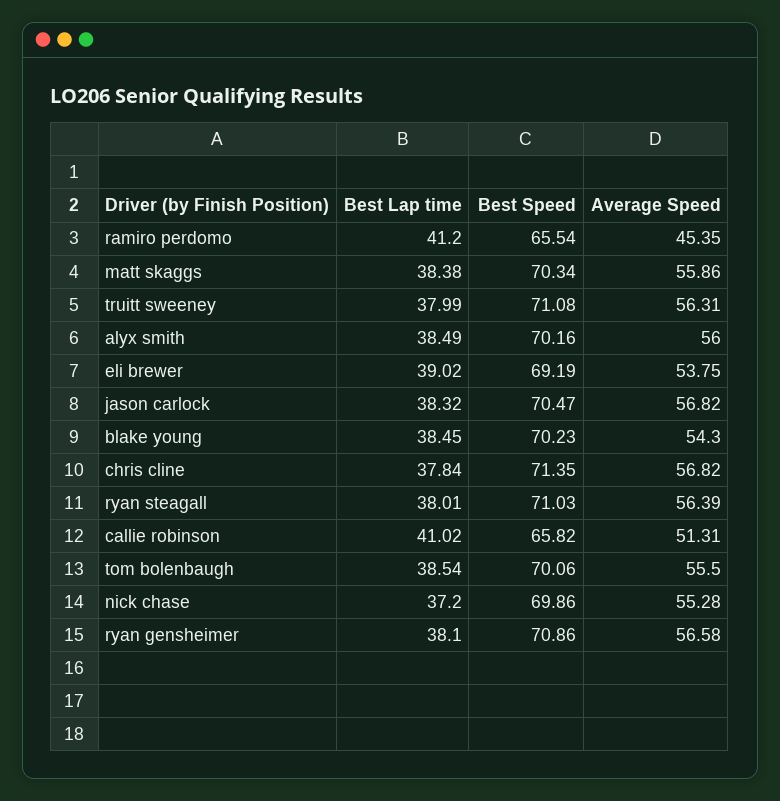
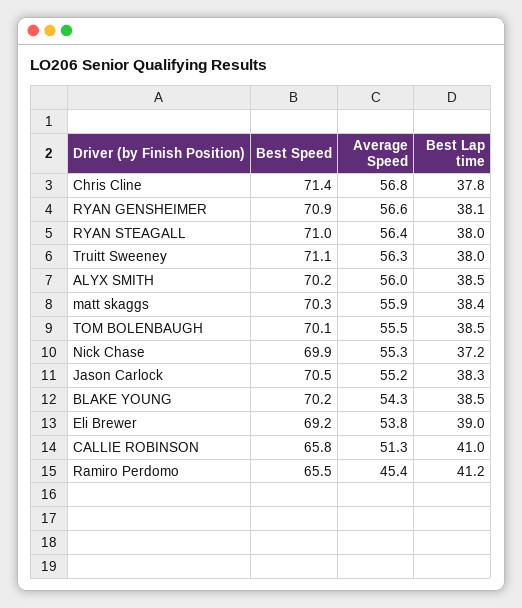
Average Speed, jason carlock: 56.82 -> 55.2

